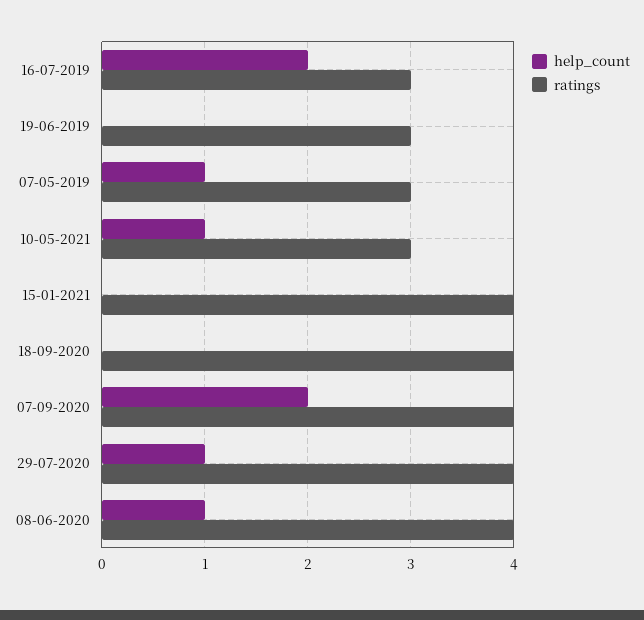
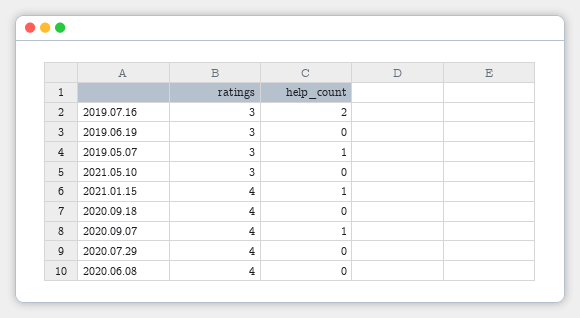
help_count, 10-05-2021: 1 -> 0
help_count, 15-01-2021: 0 -> 1
help_count, 07-09-2020: 2 -> 1
help_count, 29-07-2020: 1 -> 0
help_count, 08-06-2020: 1 -> 0

